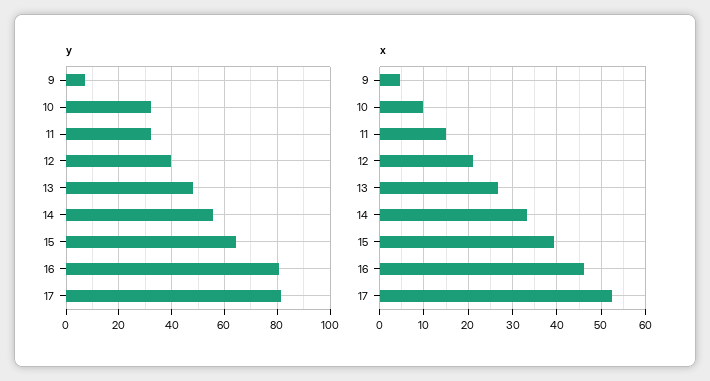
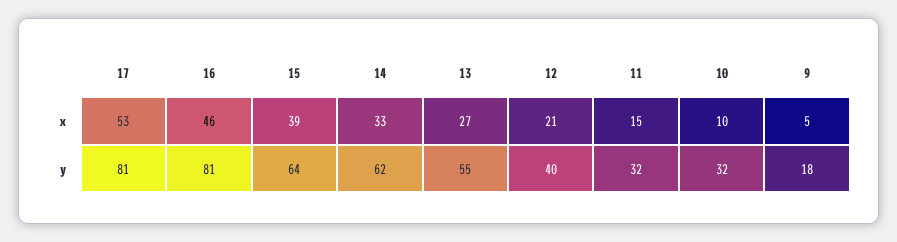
y, 9: 7.5 -> 18
y, 13: 47.5 -> 55
y, 14: 55 -> 62

